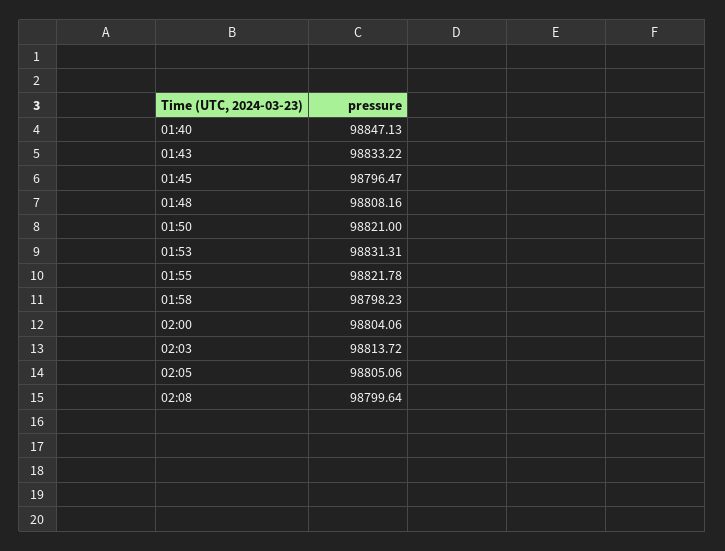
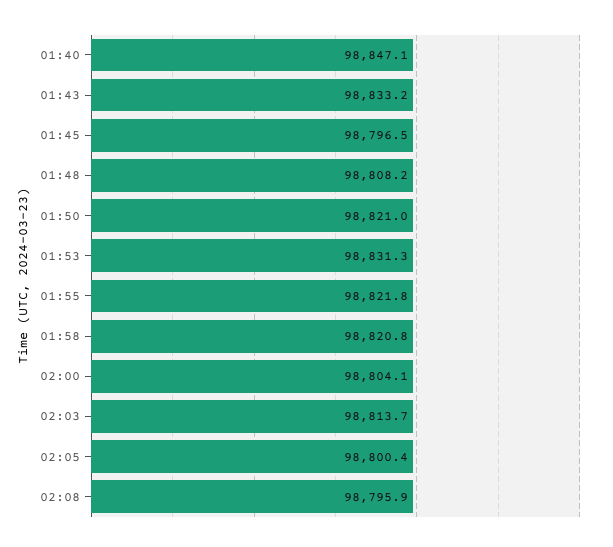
01:58: 98798.23 -> 98820.8
02:05: 98805.06 -> 98800.4
02:08: 98799.64 -> 98795.9

